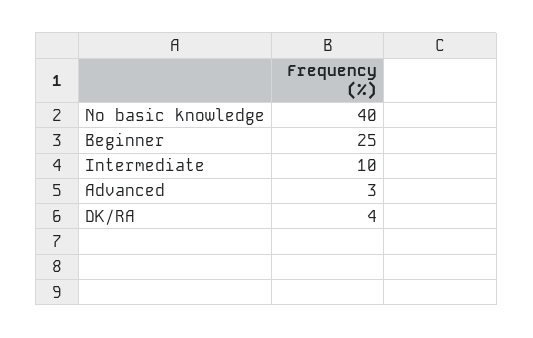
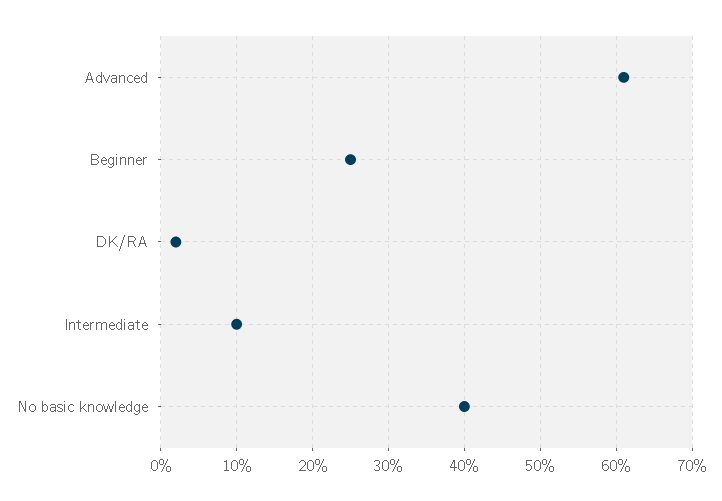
Advanced: 3 -> 61
DK/RA: 4 -> 2

